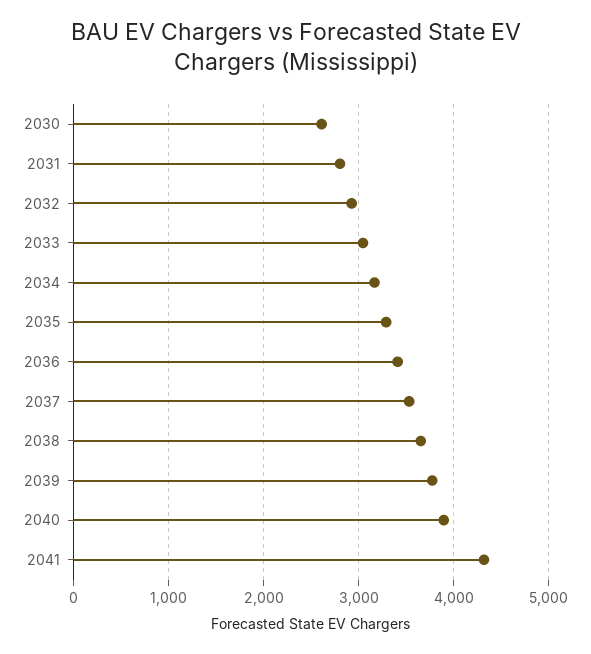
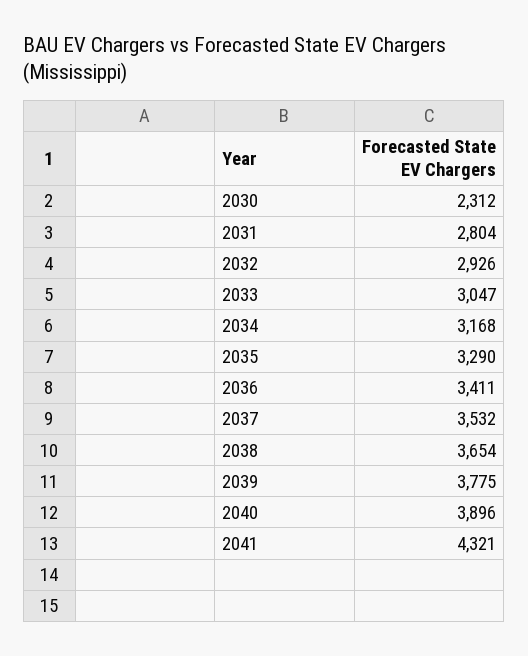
2030: 2600 -> 2312

